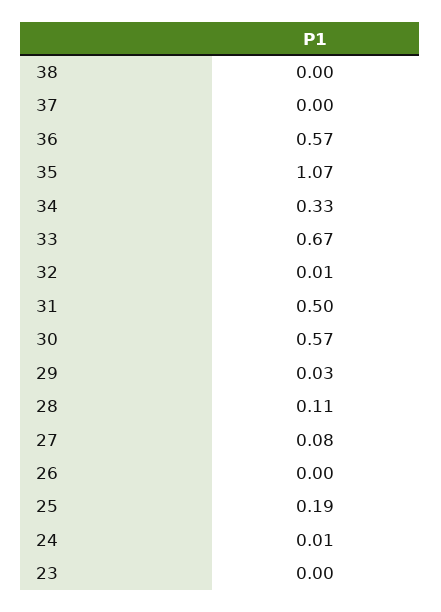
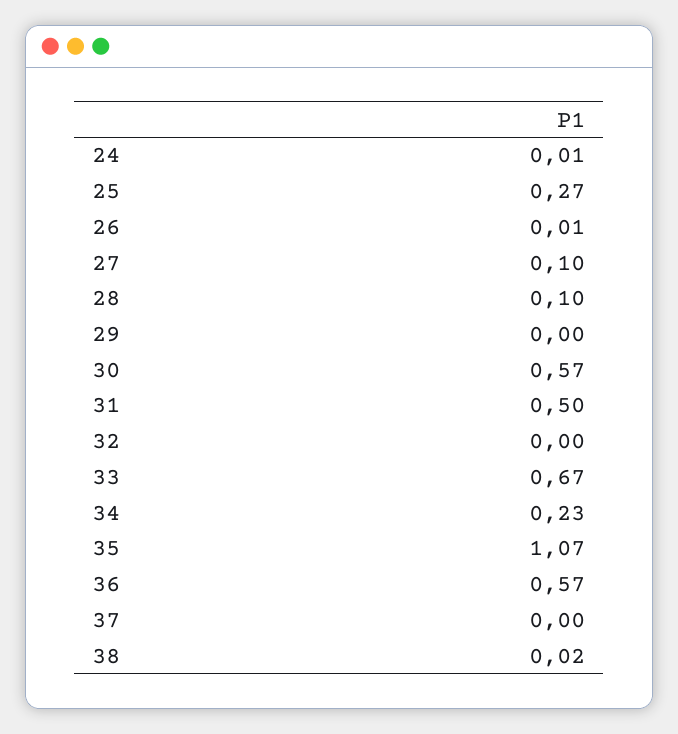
38: 0 -> 0.02
34: 0.33 -> 0.23
32: 0.01 -> 0
29: 0.03 -> 0
28: 0.11 -> 0.1
27: 0.08 -> 0.1
26: 0 -> 0.01
25: 0.19 -> 0.27
23: 0 -> none

